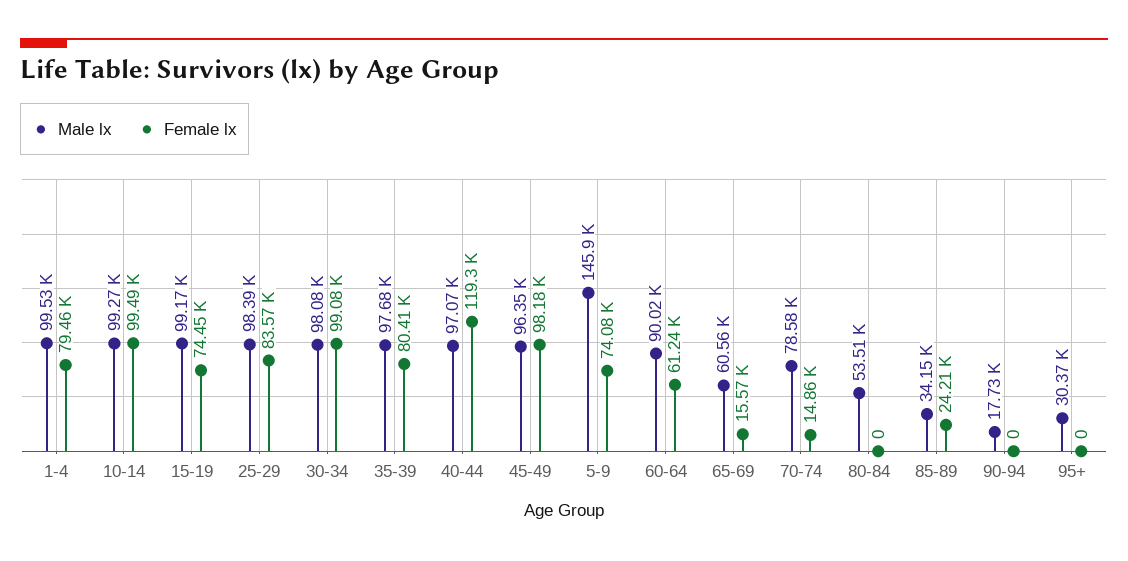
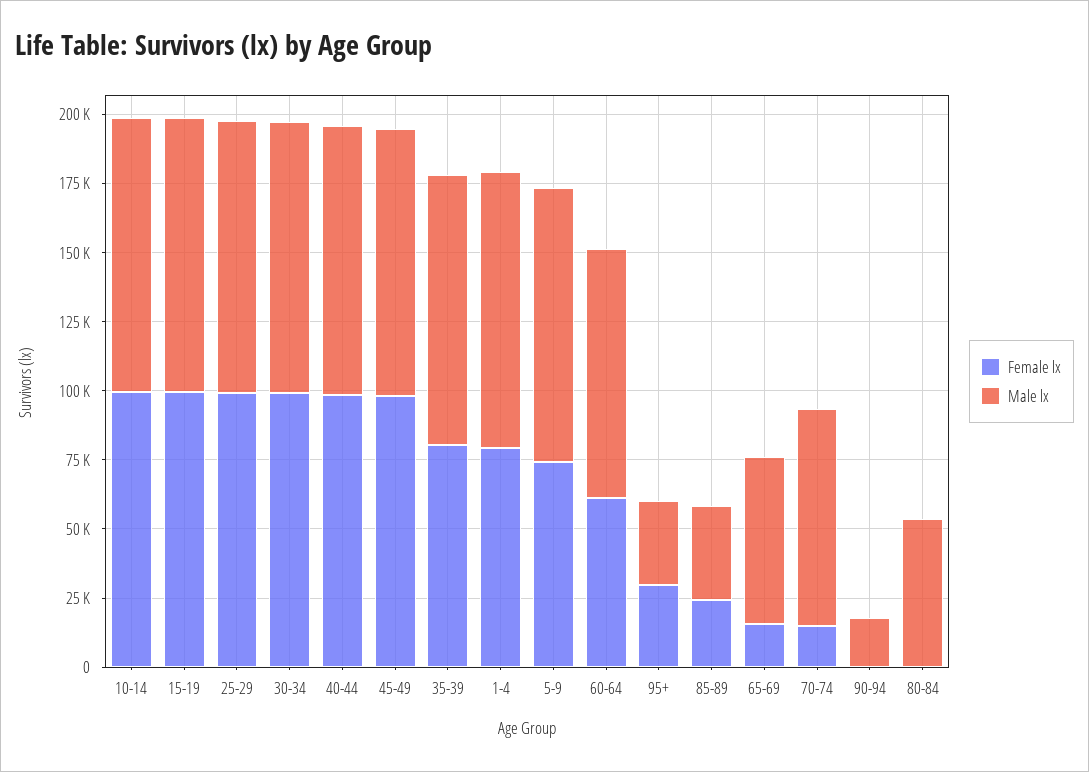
Female lx, 15-19: 74450 -> 100000
Female lx, 25-29: 83570 -> 100000
Female lx, 40-44: 119300 -> 100000
Male lx, 5-9: 145900 -> 100000
Female lx, 95+: 0 -> 30000

